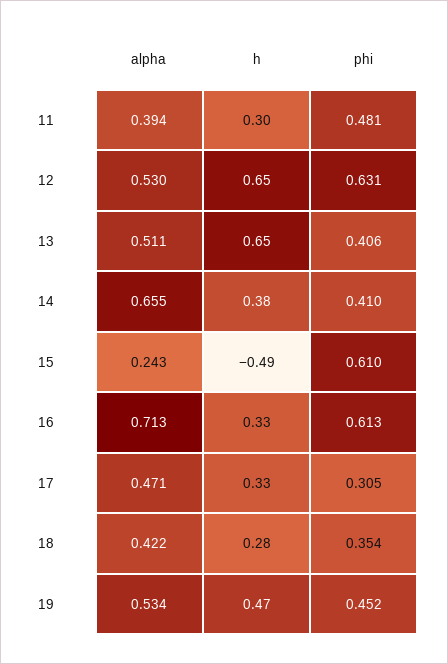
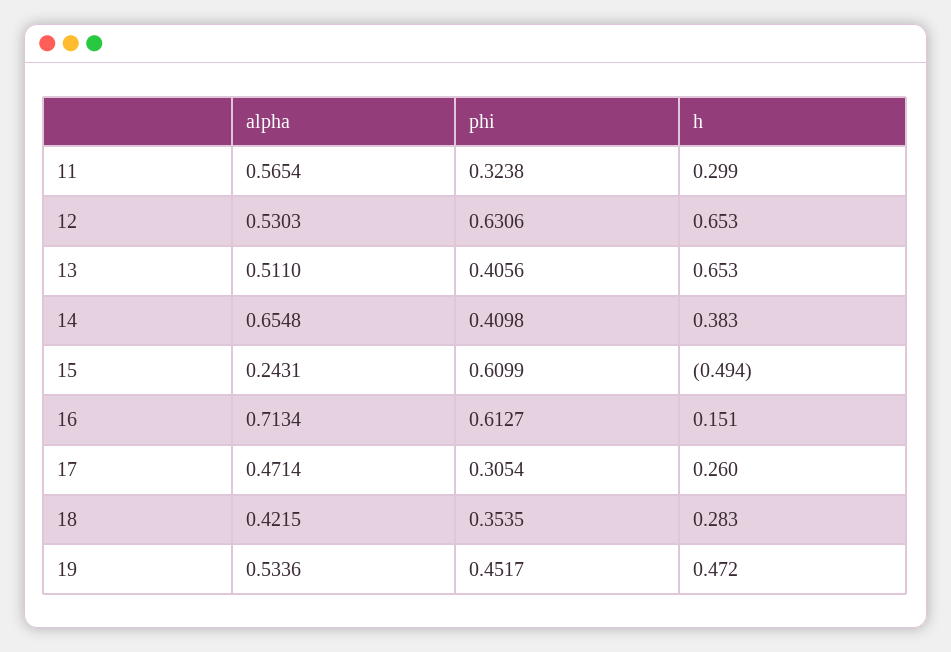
alpha, 11: 0.394 -> 0.5654
phi, 11: 0.481 -> 0.3238
h, 16: 0.33 -> 0.151
h, 17: 0.33 -> 0.26

